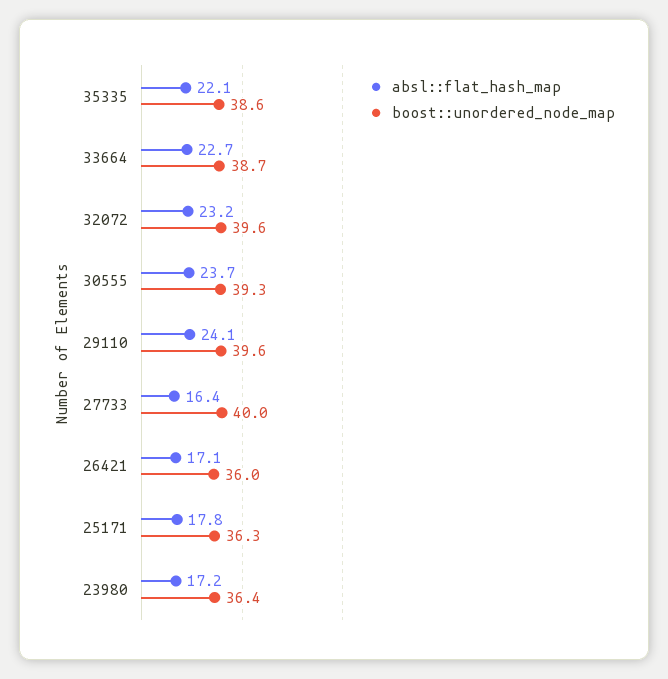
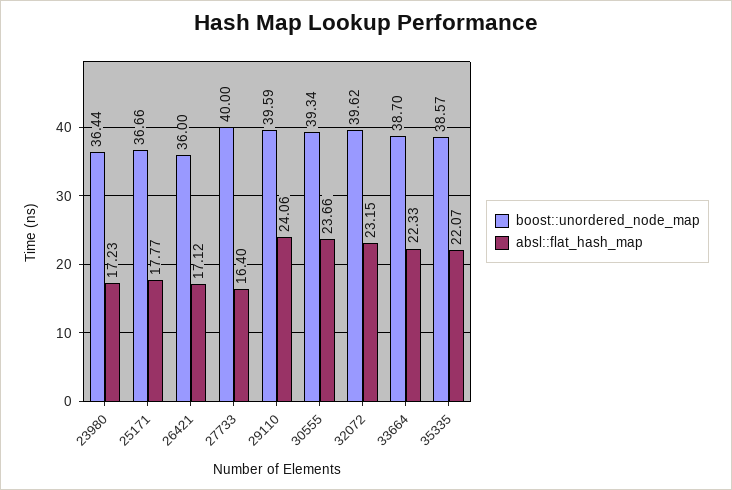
absl::flat_hash_map, 33664: 22.7 -> 22.33
boost::unordered_node_map, 25171: 36.3 -> 36.66

